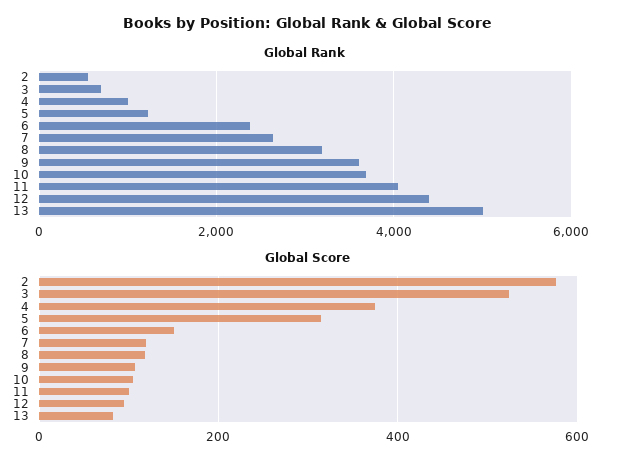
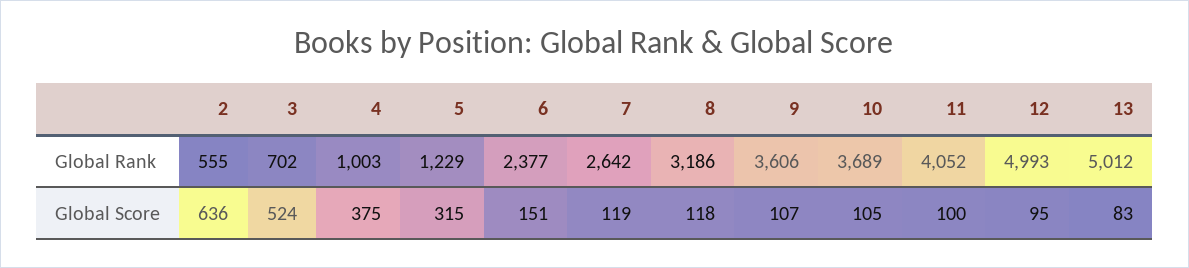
Global Rank, 12: 4400 -> 4993
Global Score, 2: 580 -> 636

